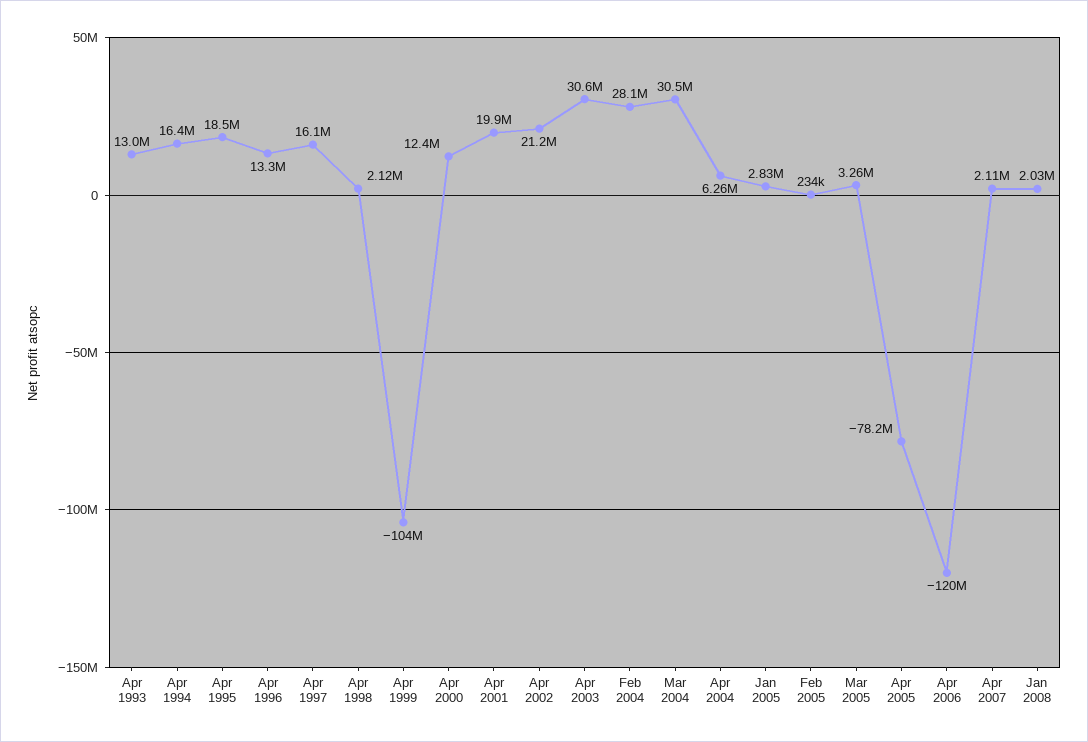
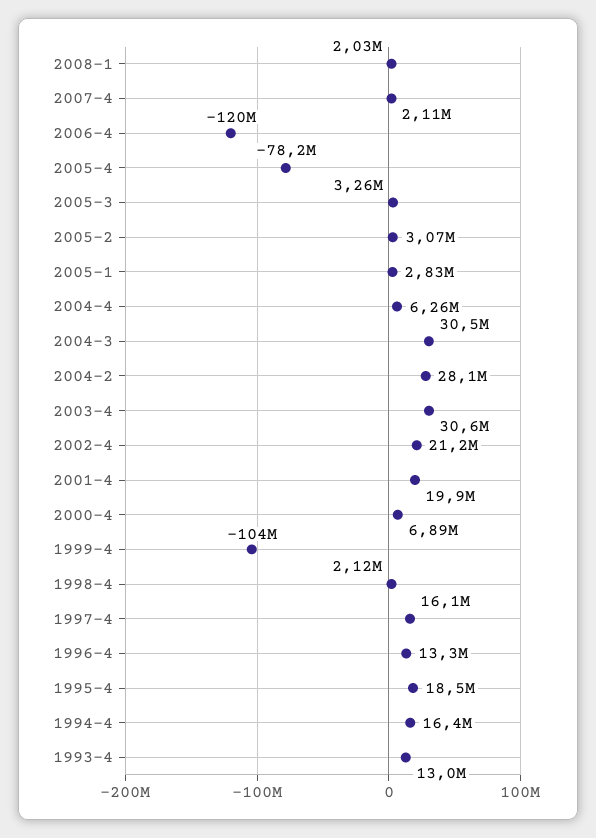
Apr 2000: 12400000 -> 6890000
Feb 2005: 234000 -> 3070000

